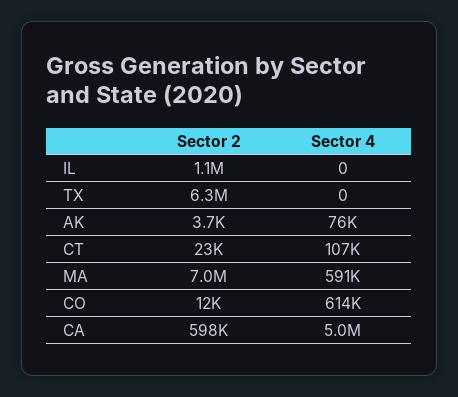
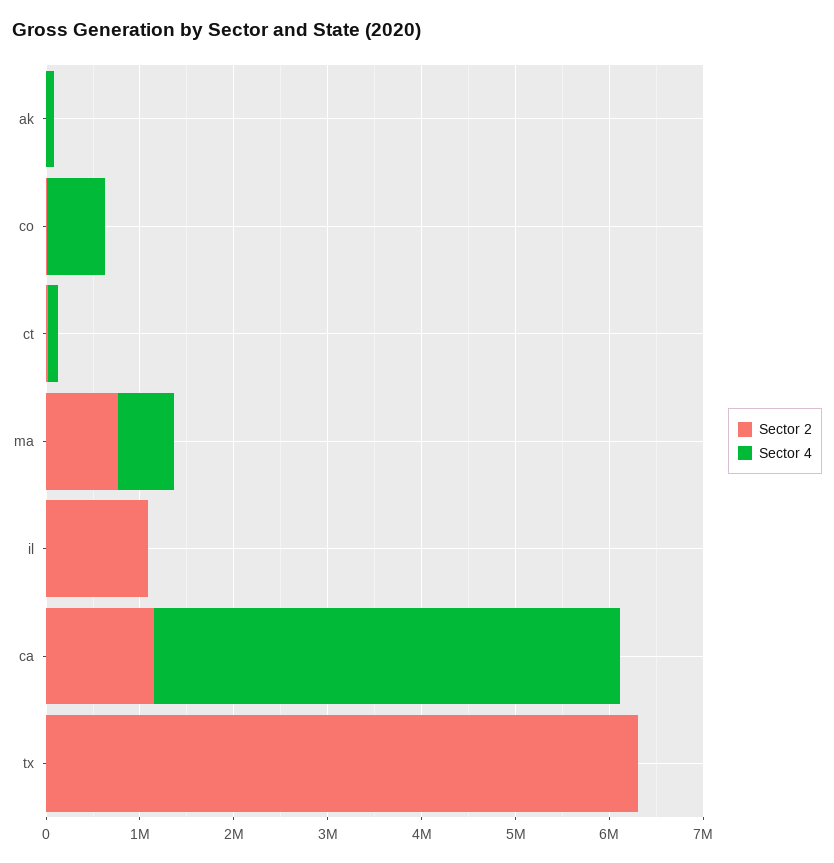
Sector 2, MA: 7000000 -> 800000
Sector 2, CA: 598000 -> 1200000

